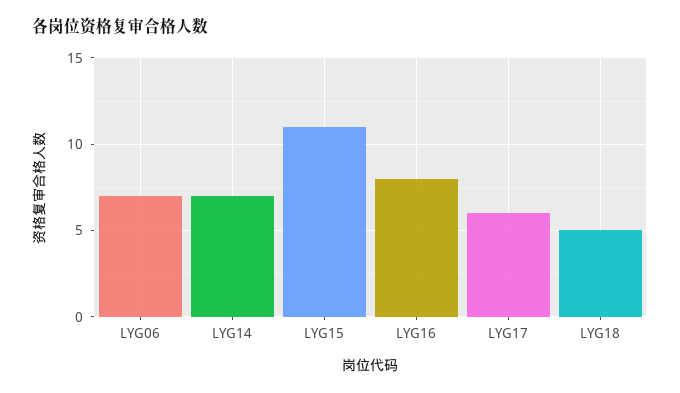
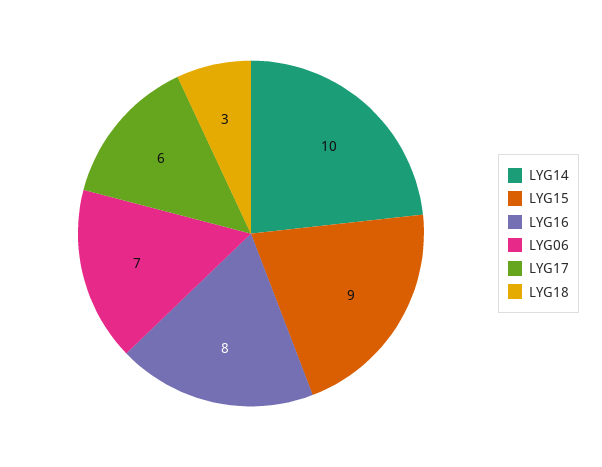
LYG14: 7 -> 10
LYG15: 11 -> 9
LYG18: 5 -> 3

